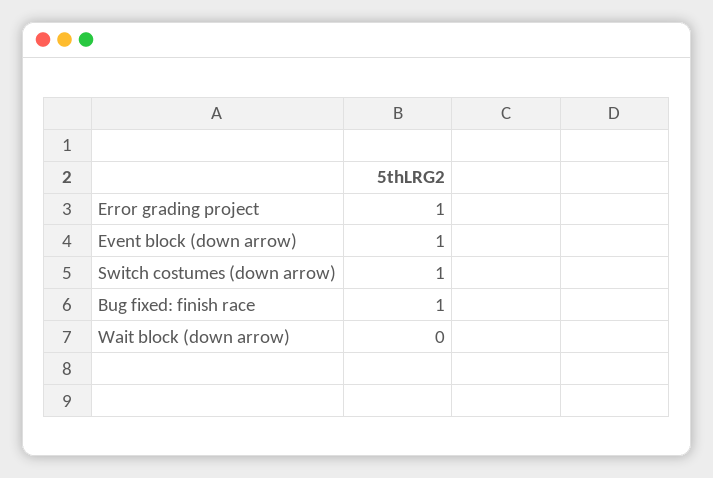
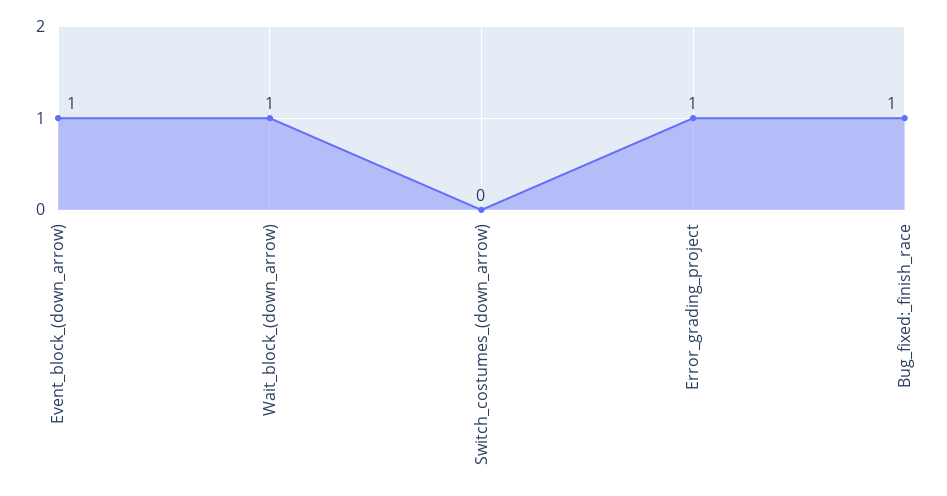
Switch costumes (down arrow): 1 -> 0
Wait block (down arrow): 0 -> 1

